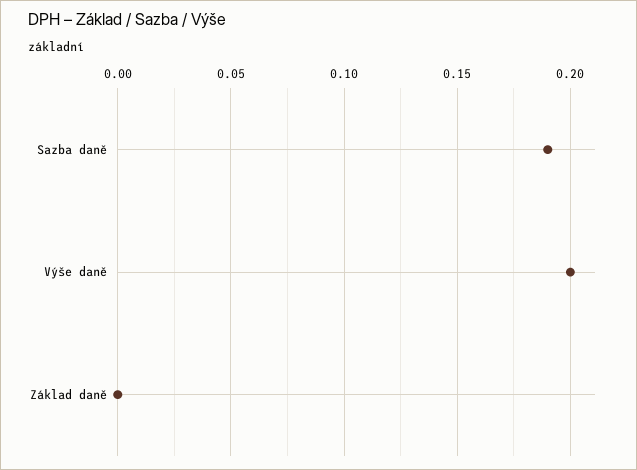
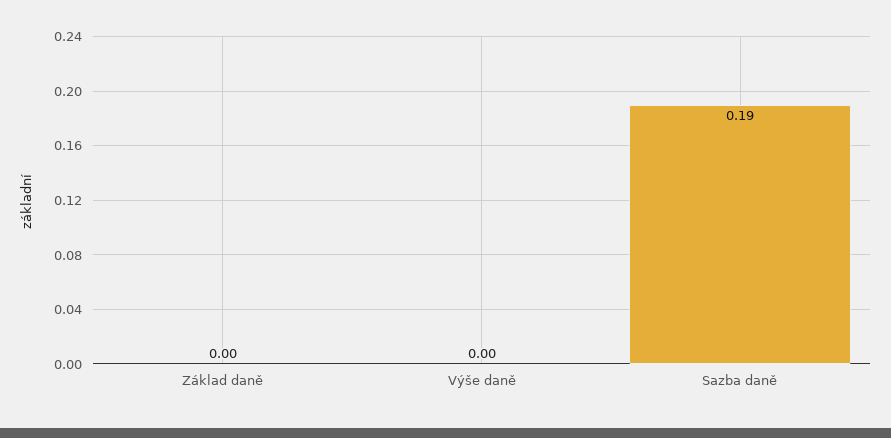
Výše daně: 0.2 -> 0

